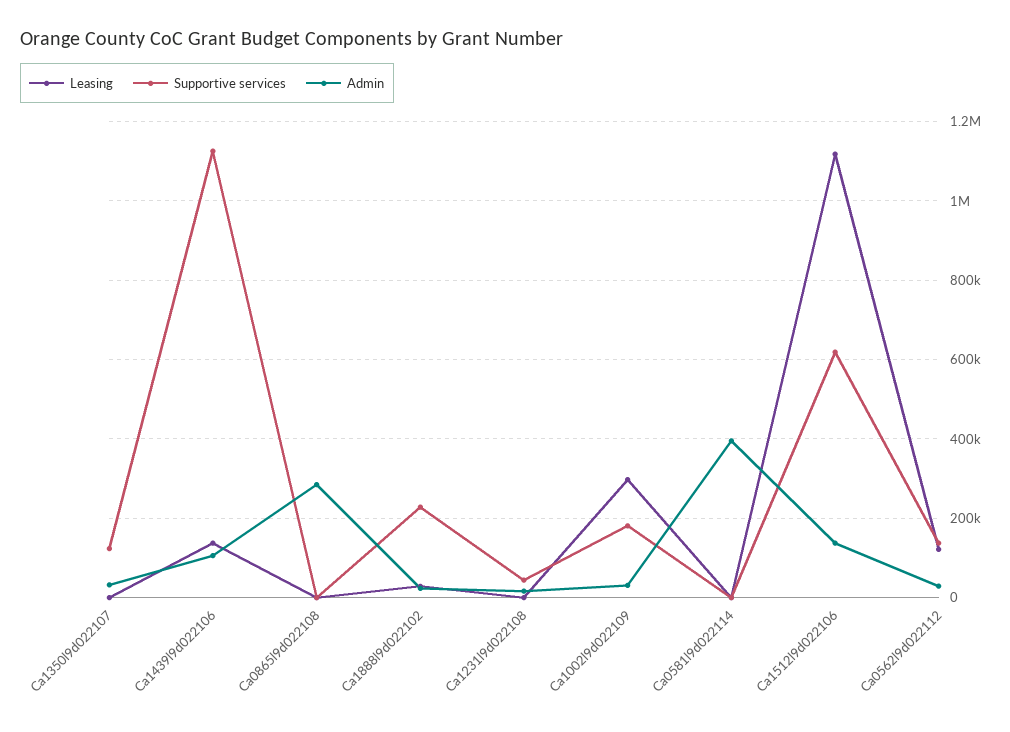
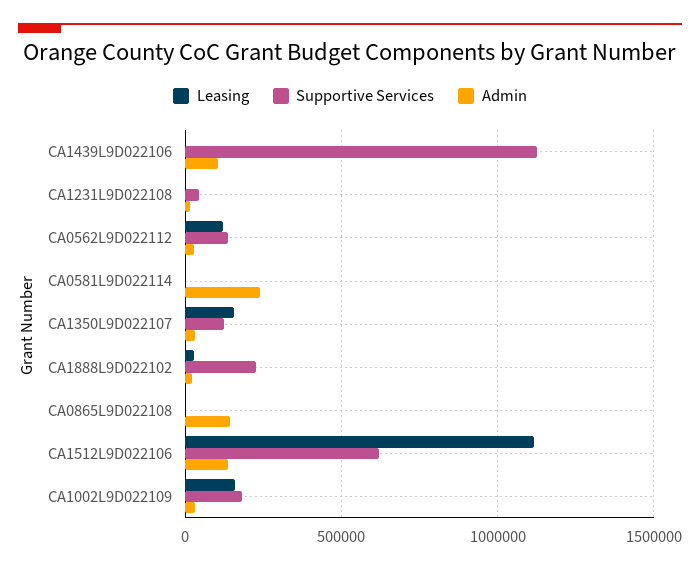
Leasing, Ca1350l9d022107: 0 -> 150000
Leasing, Ca1439l9d022106: 140000 -> 0
Admin, Ca0865l9d022108: 280000 -> 150000
Leasing, Ca1002l9d022109: 300000 -> 150000
Admin, Ca0581l9d022114: 400000 -> 250000

